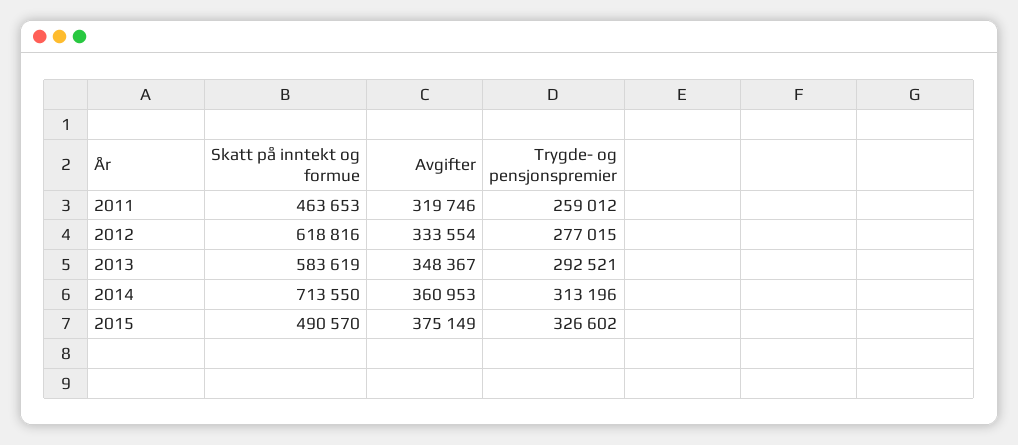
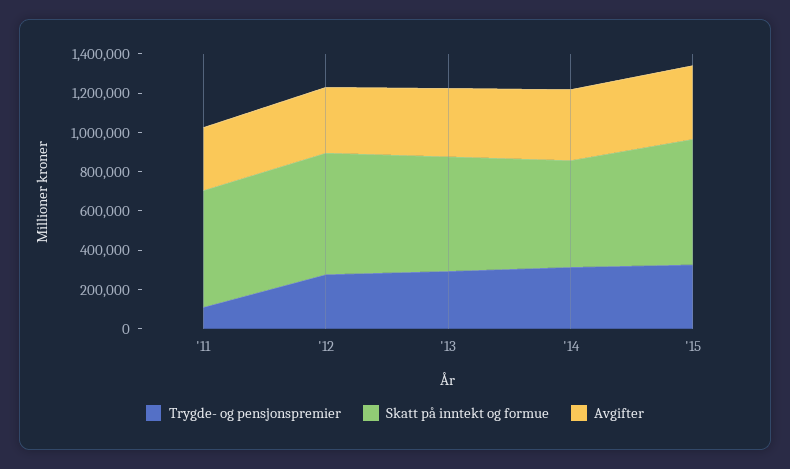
Skatt på inntekt og formue, 2011: 463653 -> 600000
Trygde- og pensjonspremier, 2011: 259012 -> 100000
Skatt på inntekt og formue, 2014: 713550 -> 550000
Skatt på inntekt og formue, 2015: 490570 -> 650000

